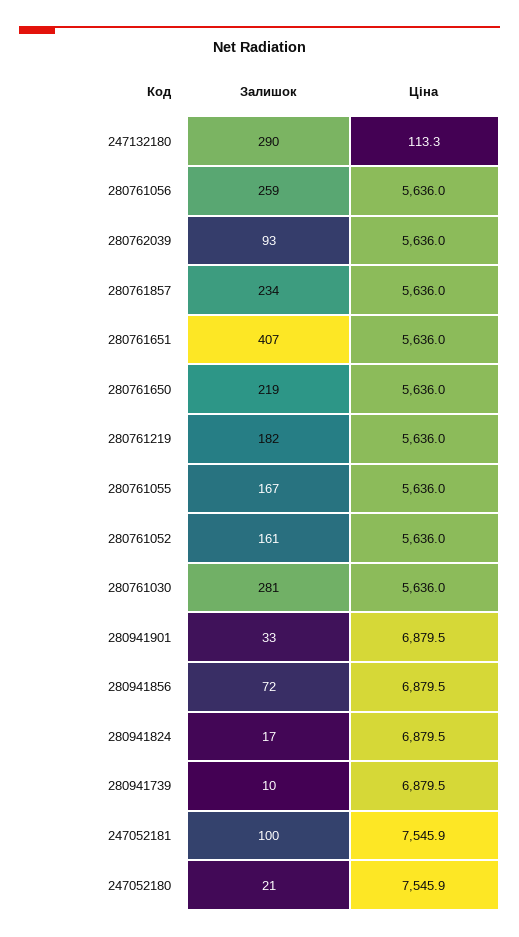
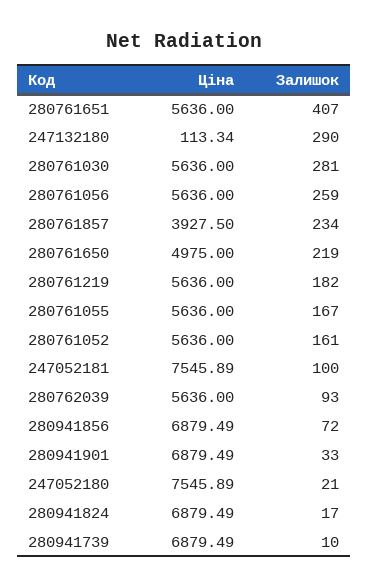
Ціна, 280761857: 5636 -> 3927.5
Ціна, 280761650: 5636 -> 4975

